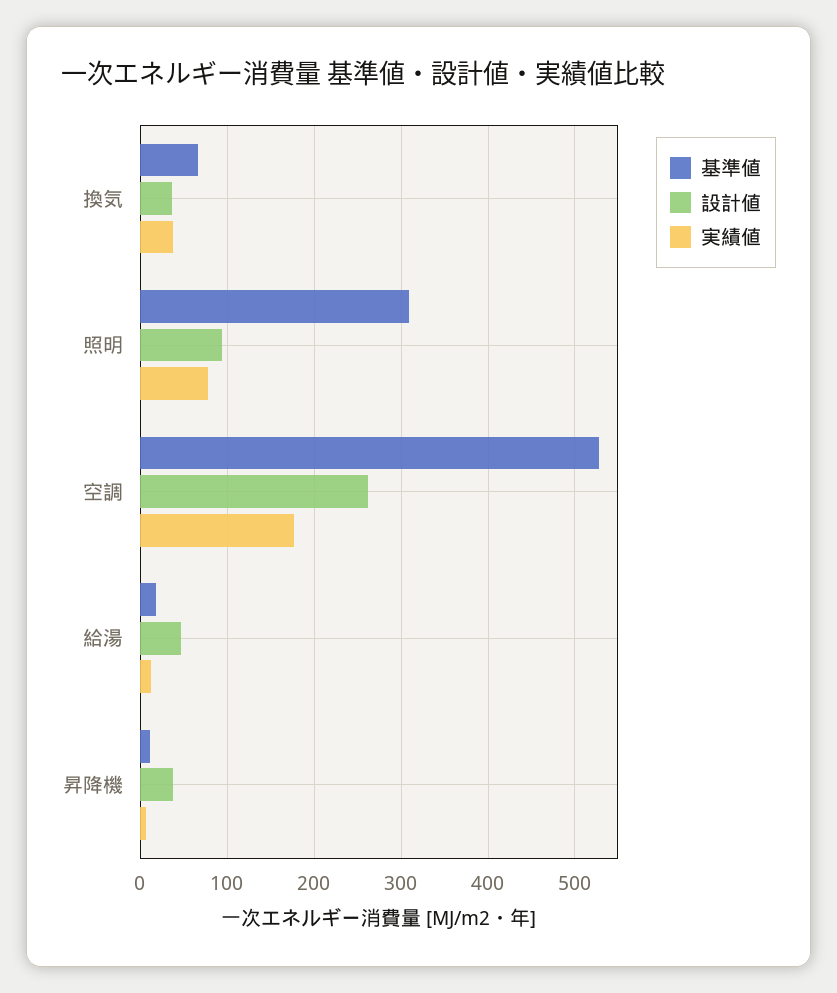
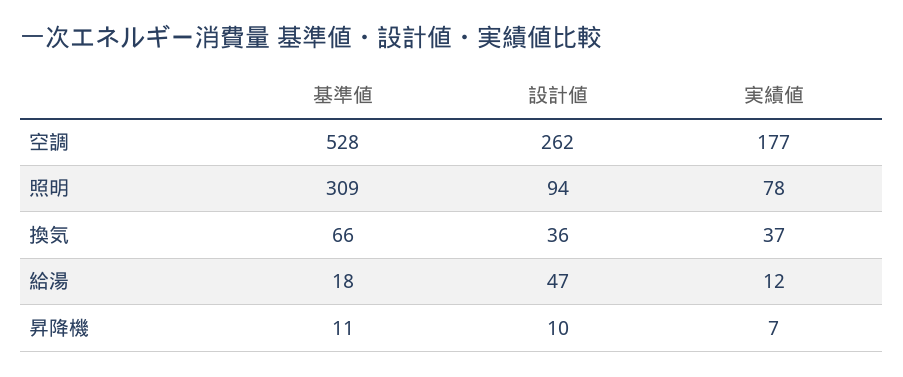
設計値, 昇降機: 40 -> 10

